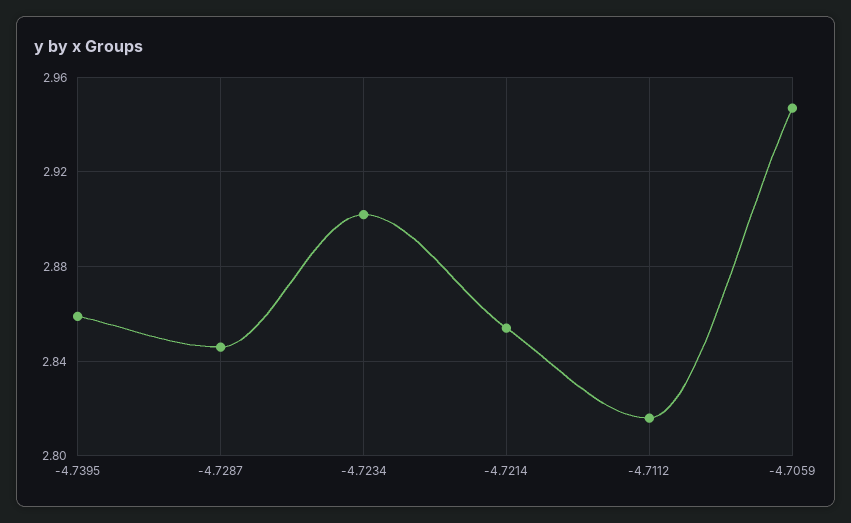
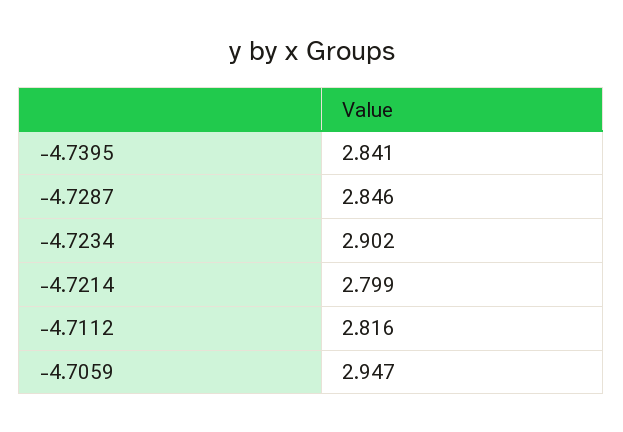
-4.7395: 2.86 -> 2.841
-4.7214: 2.855 -> 2.799

